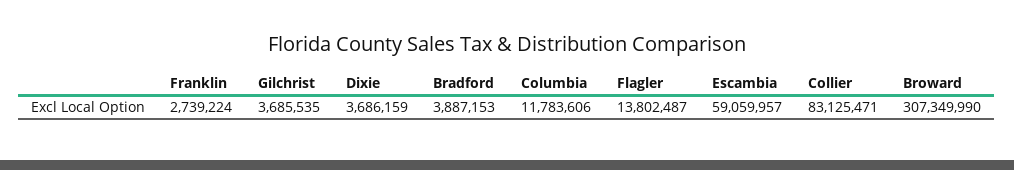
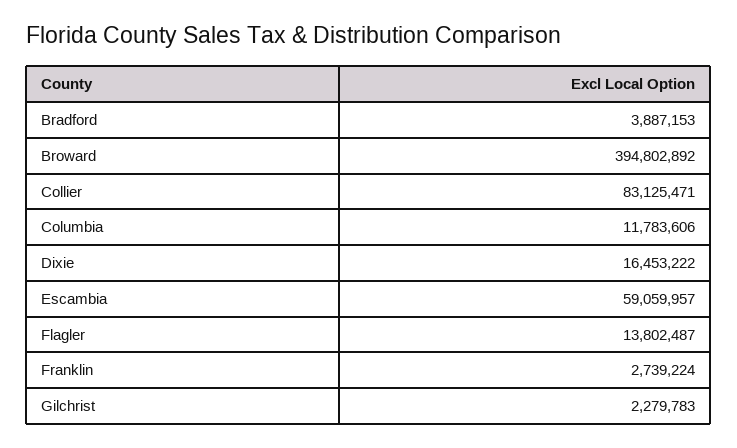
Gilchrist: 3685535 -> 2279783
Dixie: 3686159 -> 16453222
Broward: 307349990 -> 394802892

